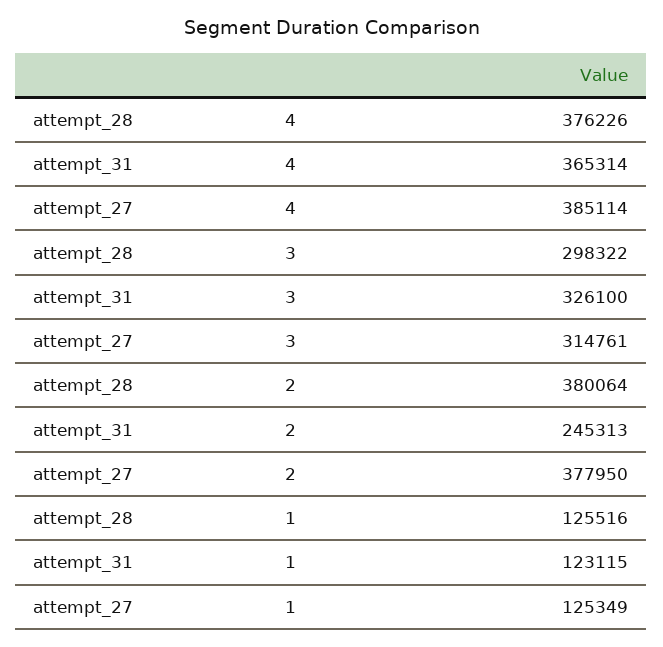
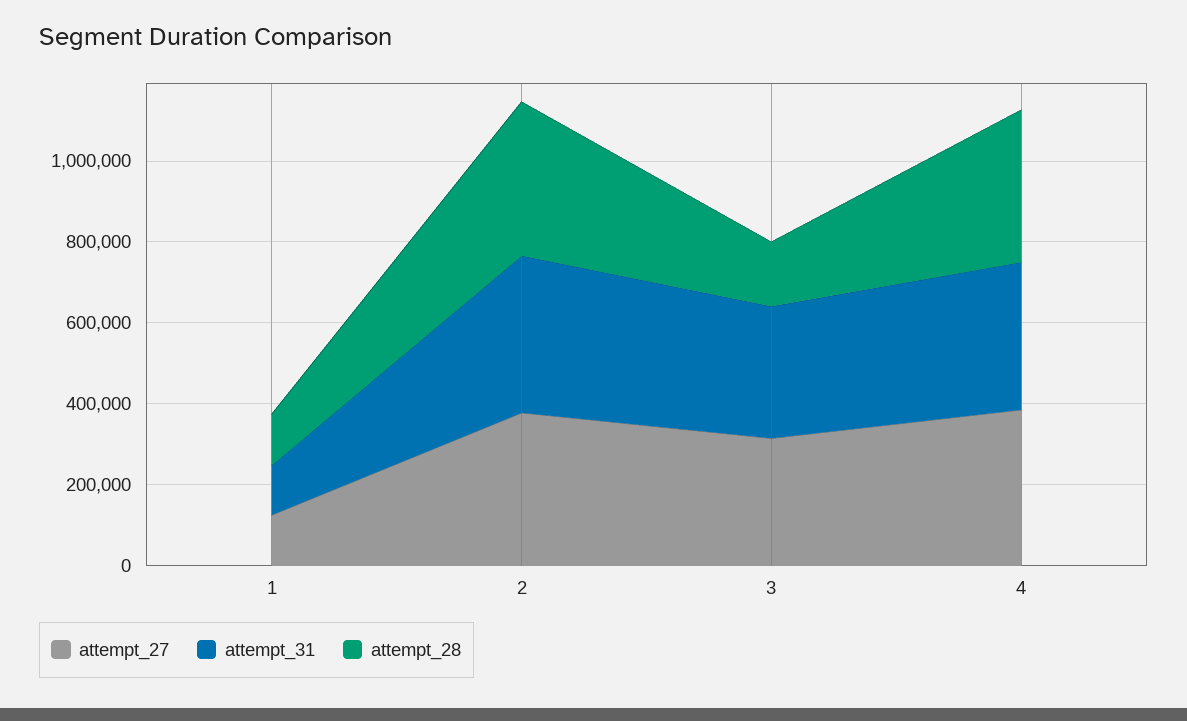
attempt_28, 3: 298322 -> 150000
attempt_31, 2: 245313 -> 400000

